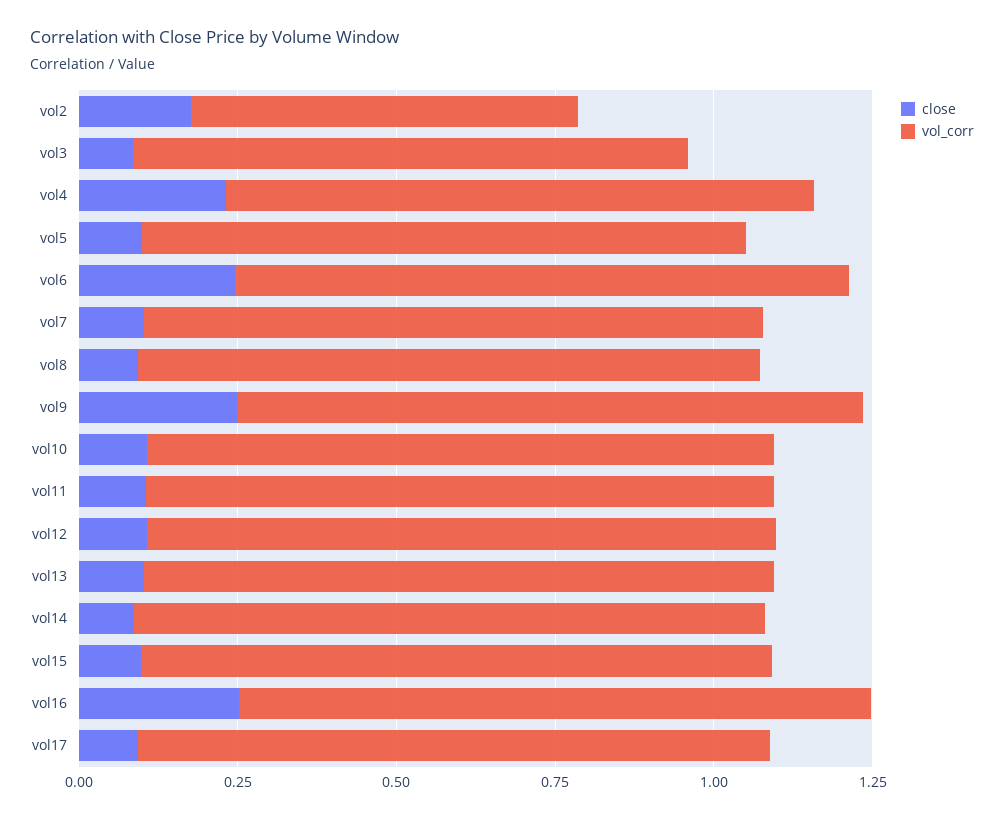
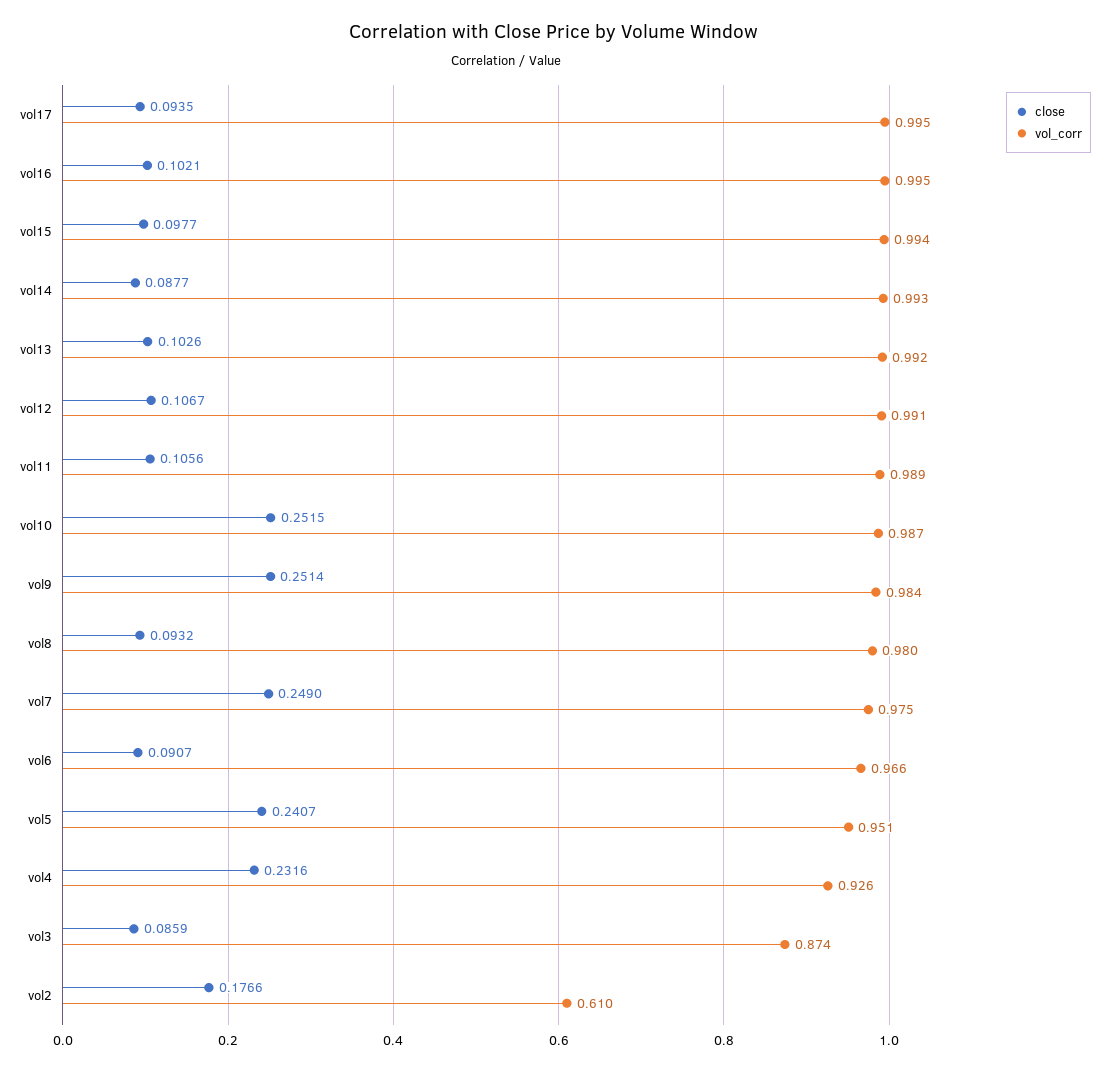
close, vol5: 0.1 -> 0.2407
close, vol6: 0.25 -> 0.0907
close, vol7: 0.1 -> 0.249
close, vol10: 0.1 -> 0.2515
close, vol16: 0.25 -> 0.1021

